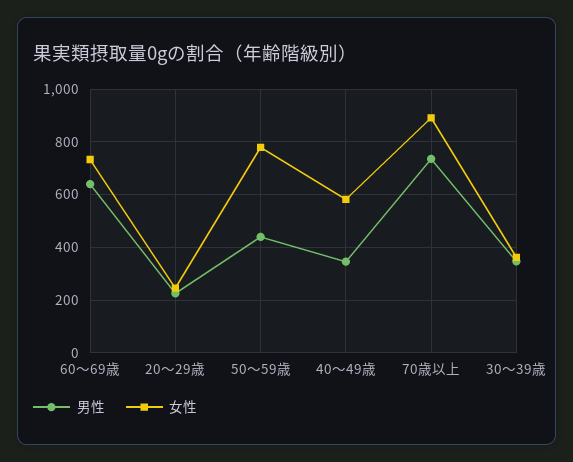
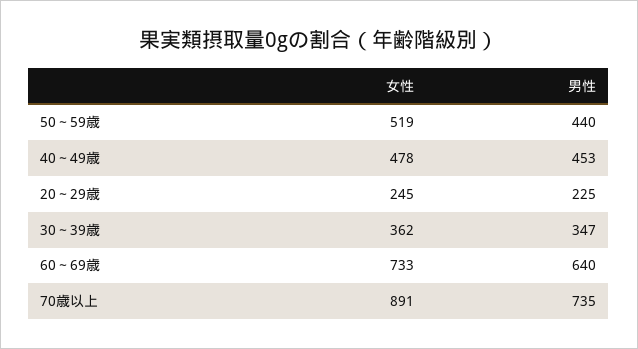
女性, 50～59歳: 775 -> 519
男性, 40～49歳: 350 -> 453
女性, 40～49歳: 575 -> 478

